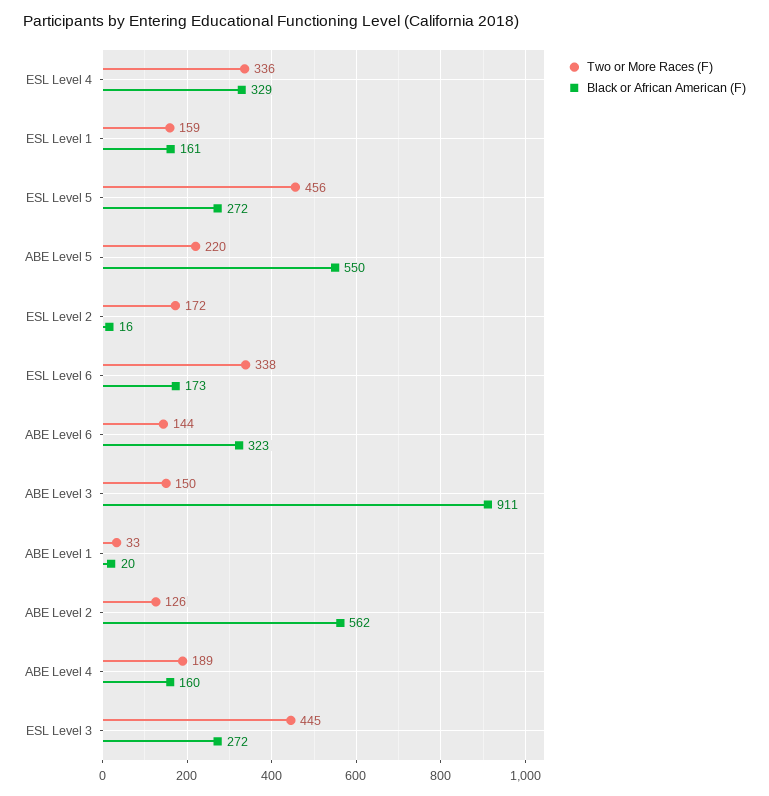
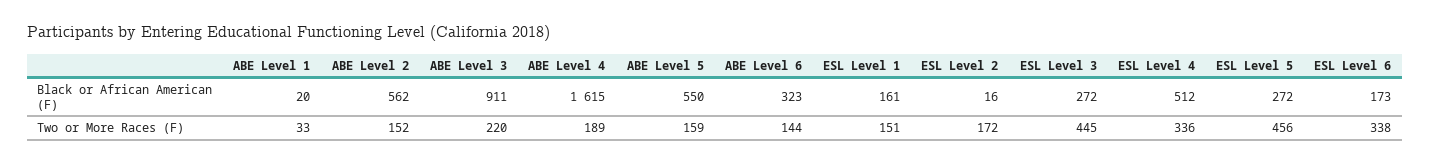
Black or African American (F), ESL Level 4: 329 -> 512
Two or More Races (F), ESL Level 1: 159 -> 151
Two or More Races (F), ABE Level 5: 220 -> 159
Two or More Races (F), ABE Level 3: 150 -> 220
Two or More Races (F), ABE Level 2: 126 -> 152
Black or African American (F), ABE Level 4: 160 -> 1615

